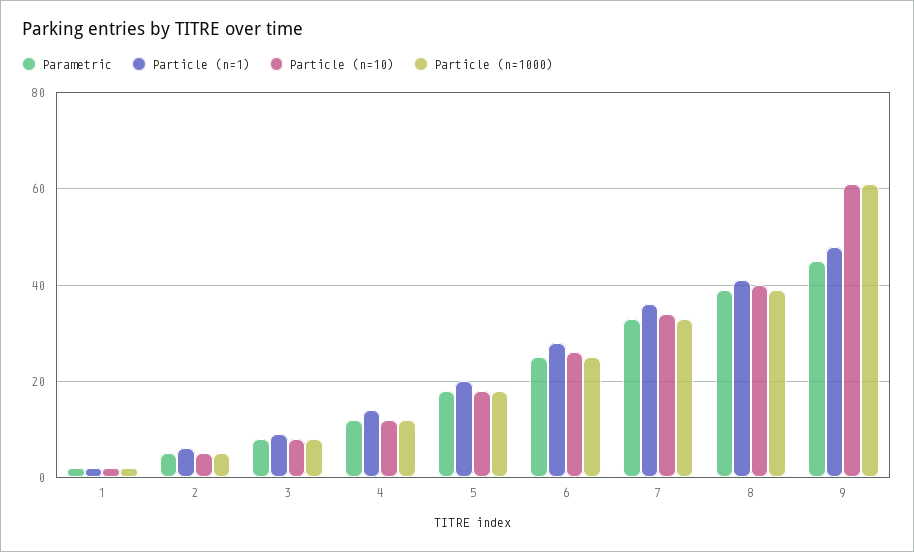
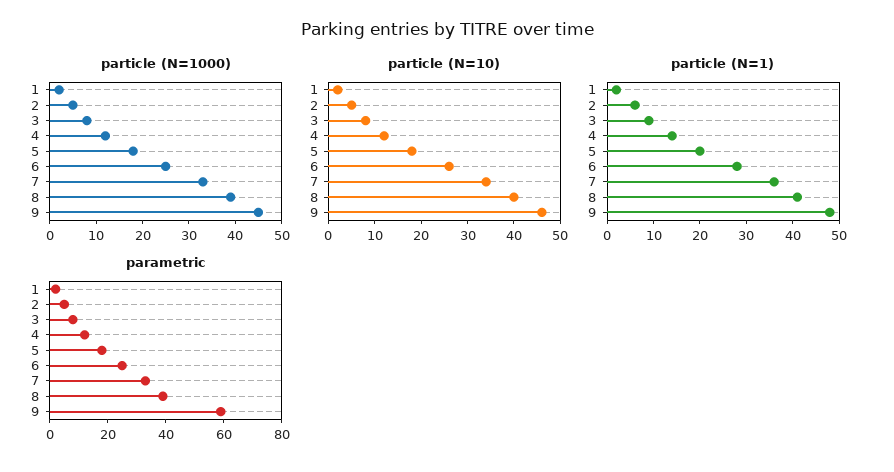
Parametric, 9: 45 -> 60
Particle (n=10), 9: 60 -> 45
Particle (n=1000), 9: 60 -> 45

